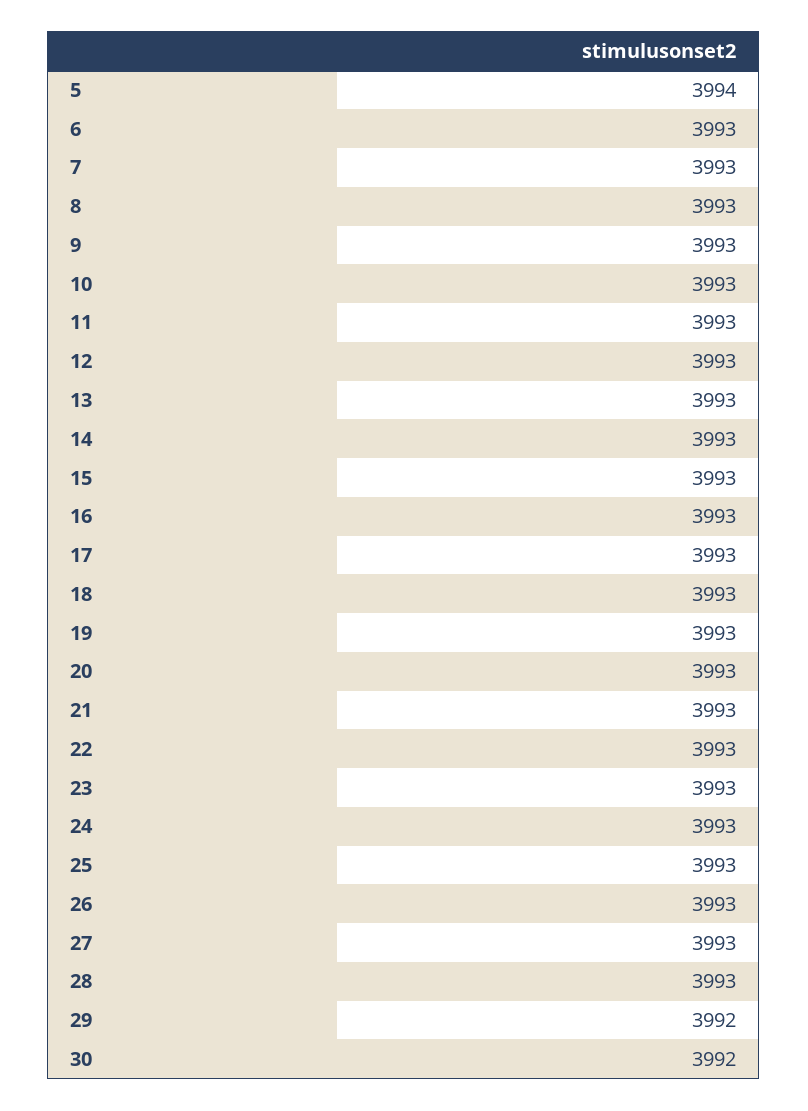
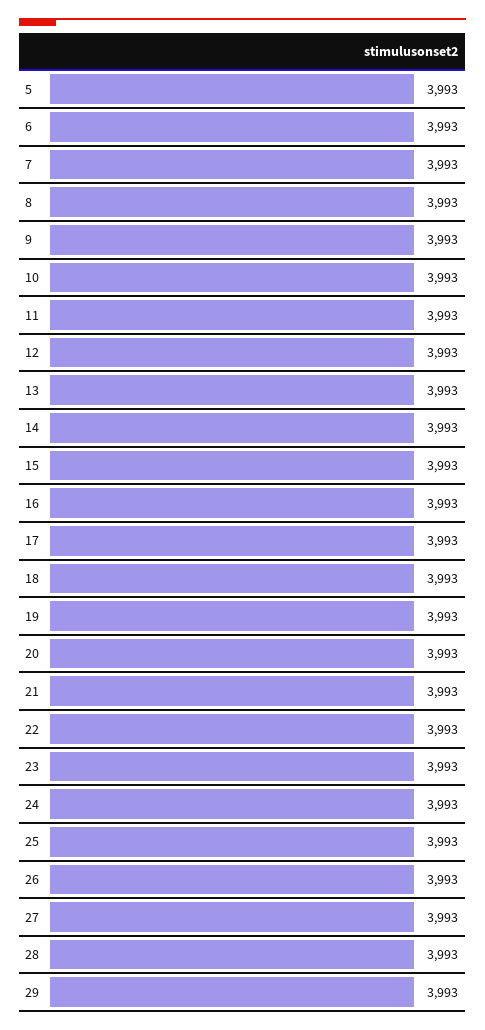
5: 3994 -> 3993
29: 3992 -> 3993
30: 3992 -> none

